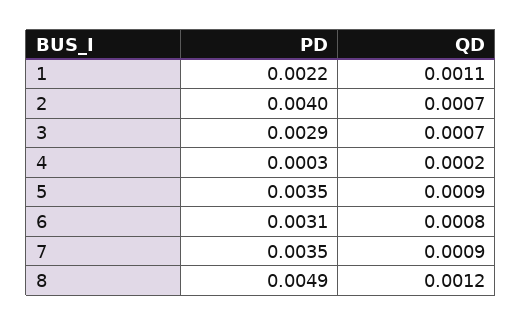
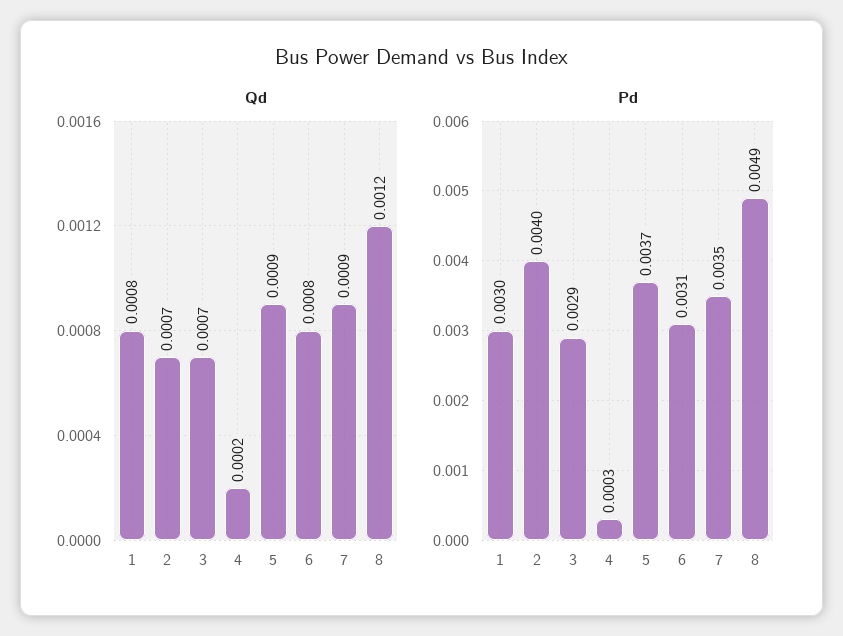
PD, 1: 0.0022 -> 0.003
QD, 1: 0.0011 -> 0.0008
PD, 5: 0.0035 -> 0.0037

